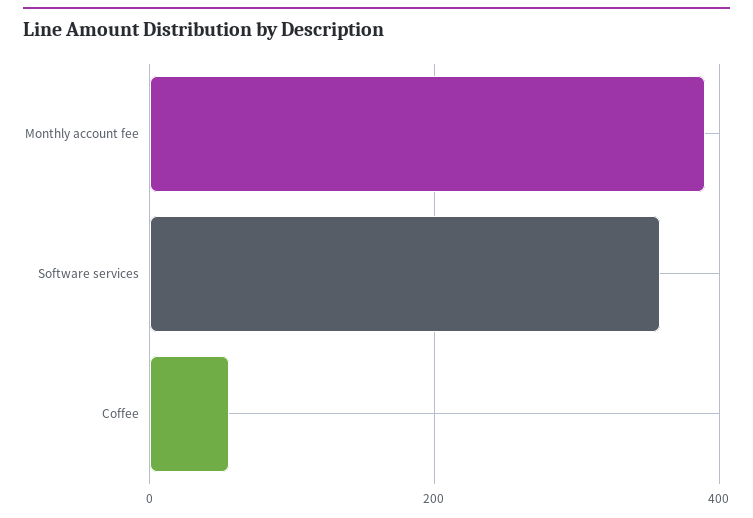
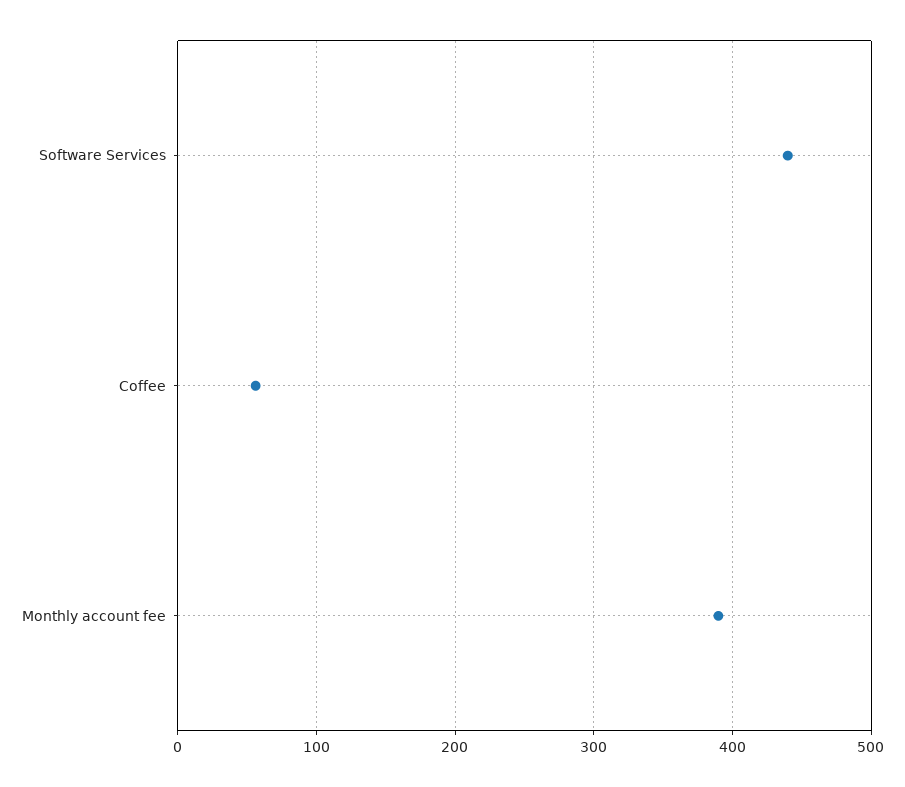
Software services: 360 -> 440

